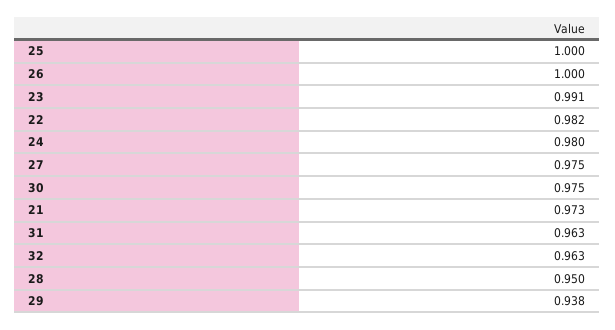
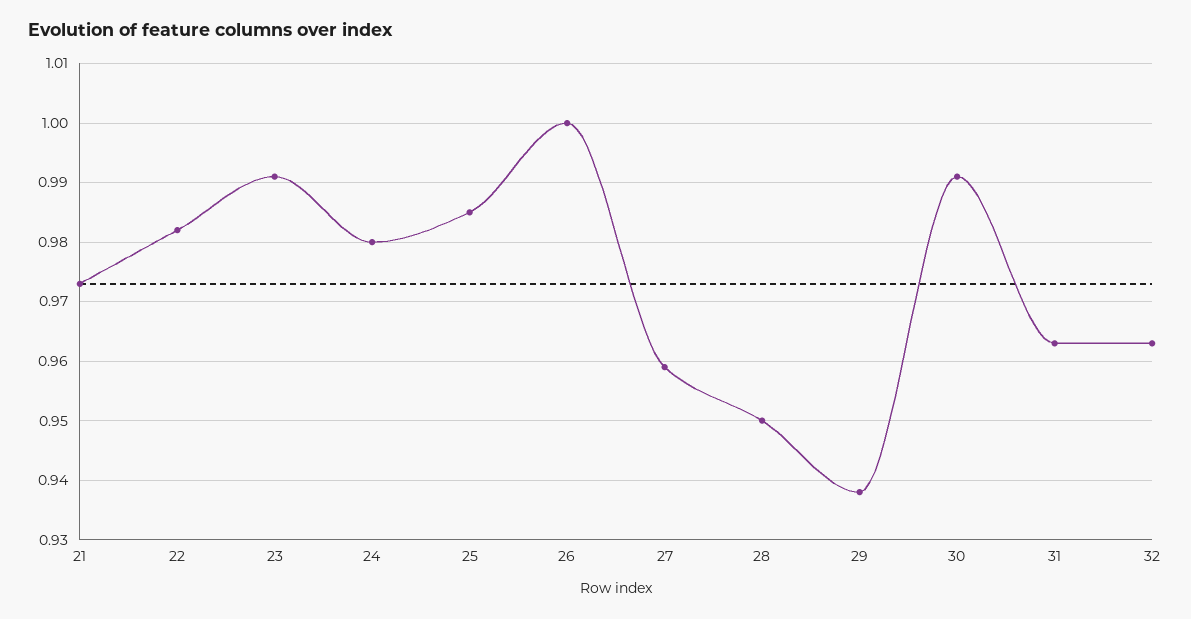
25: 1 -> 0.985
27: 0.975 -> 0.96
30: 0.975 -> 0.99

